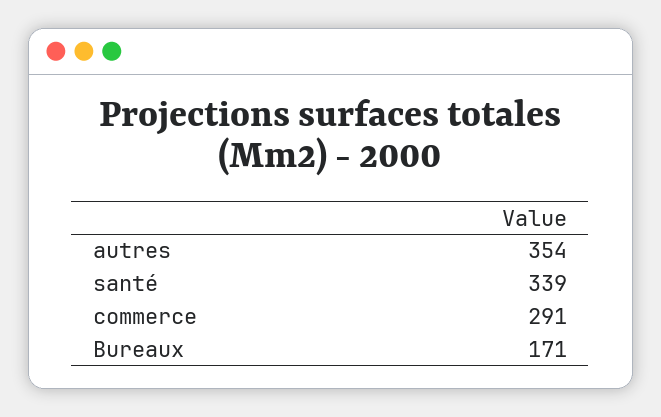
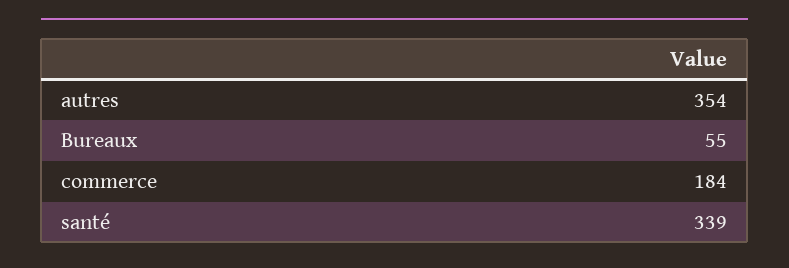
commerce: 291 -> 184
Bureaux: 171 -> 55

